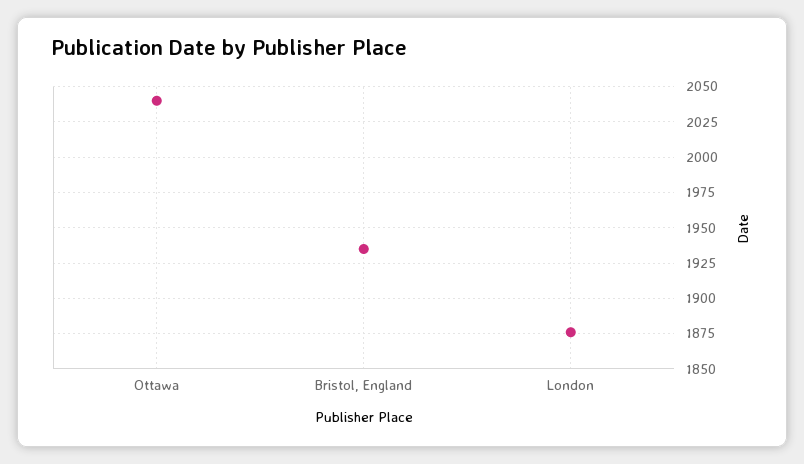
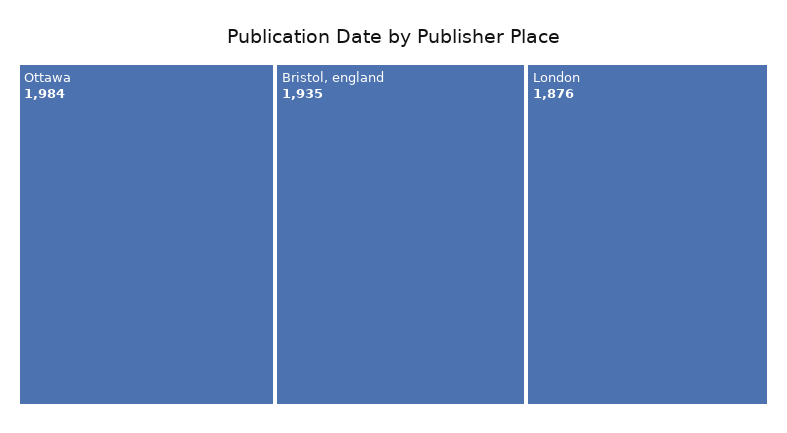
Ottawa: 2040 -> 1984

